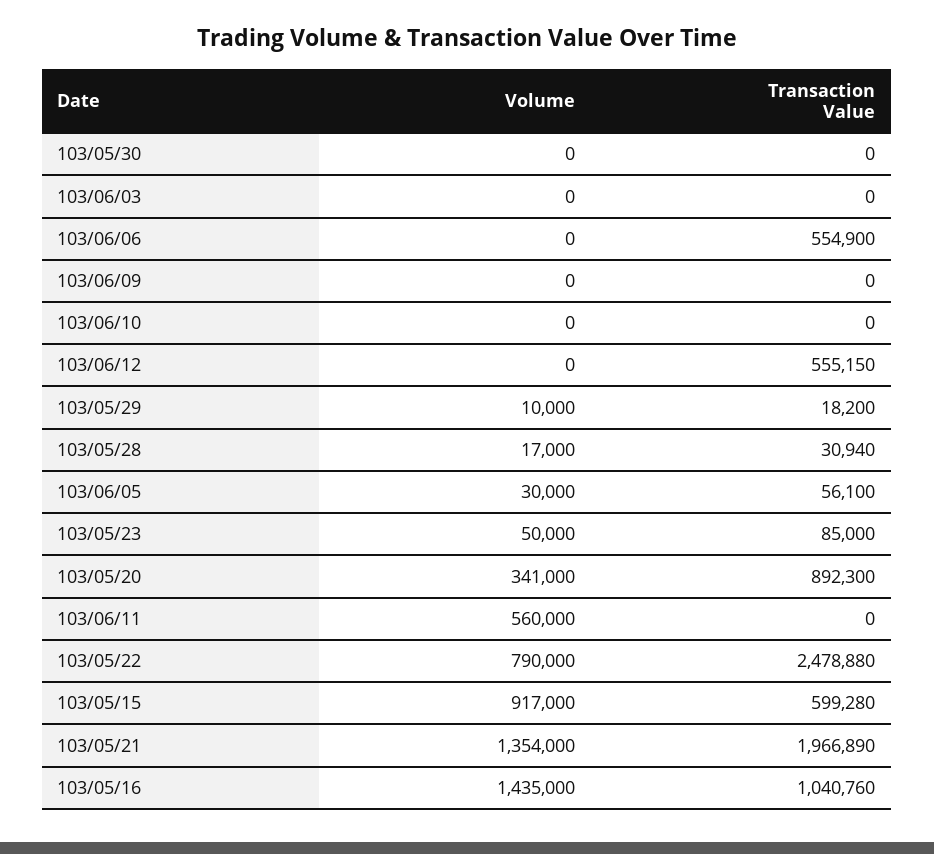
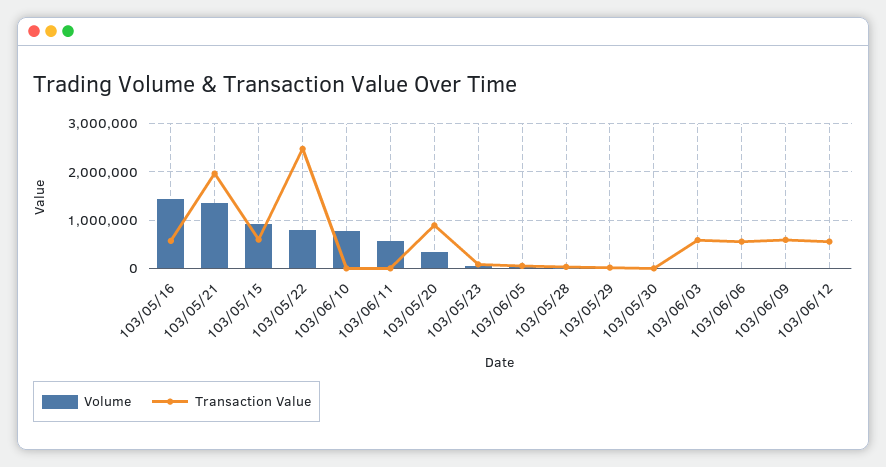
Transaction Value, 103/06/03: 0 -> 600000
Transaction Value, 103/06/09: 0 -> 600000
Volume, 103/06/10: 0 -> 800000
Transaction Value, 103/05/16: 1040760 -> 600000

